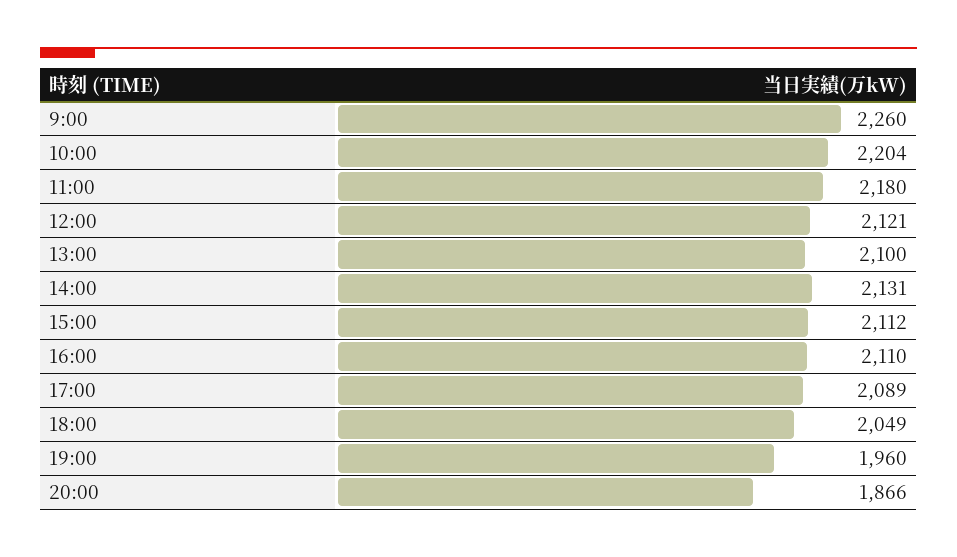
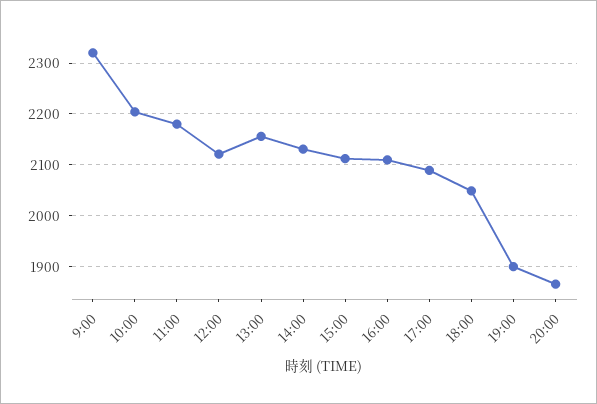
9:00: 2260 -> 2320
13:00: 2100 -> 2160
19:00: 1960 -> 1900

